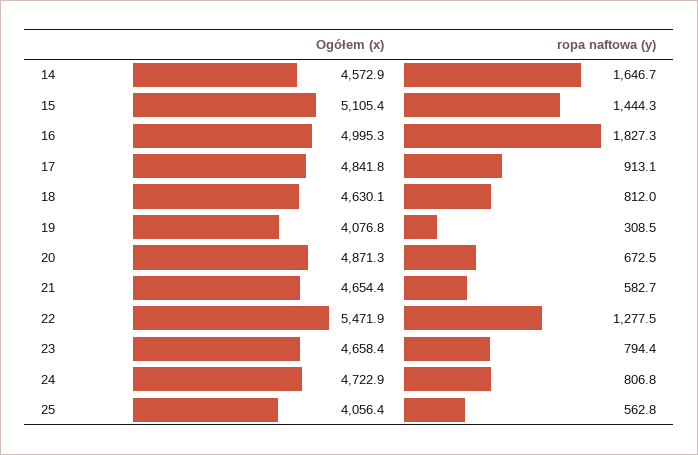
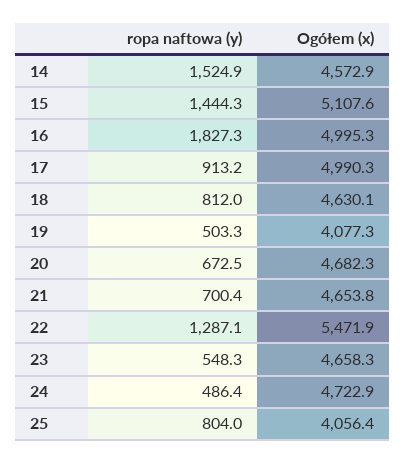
ropa naftowa (y), 14: 1646.7 -> 1524.9
Ogółem (x), 15: 5105.4 -> 5107.6
Ogółem (x), 17: 4841.8 -> 4990.3
ropa naftowa (y), 17: 913.1 -> 913.2
Ogółem (x), 19: 4076.8 -> 4077.3
ropa naftowa (y), 19: 308.5 -> 503.3
Ogółem (x), 20: 4871.3 -> 4682.3
Ogółem (x), 21: 4654.4 -> 4653.8
ropa naftowa (y), 21: 582.7 -> 700.4
ropa naftowa (y), 22: 1277.5 -> 1287.1
Ogółem (x), 23: 4658.4 -> 4658.3
ropa naftowa (y), 23: 794.4 -> 548.3
ropa naftowa (y), 24: 806.8 -> 486.4
ropa naftowa (y), 25: 562.8 -> 804

